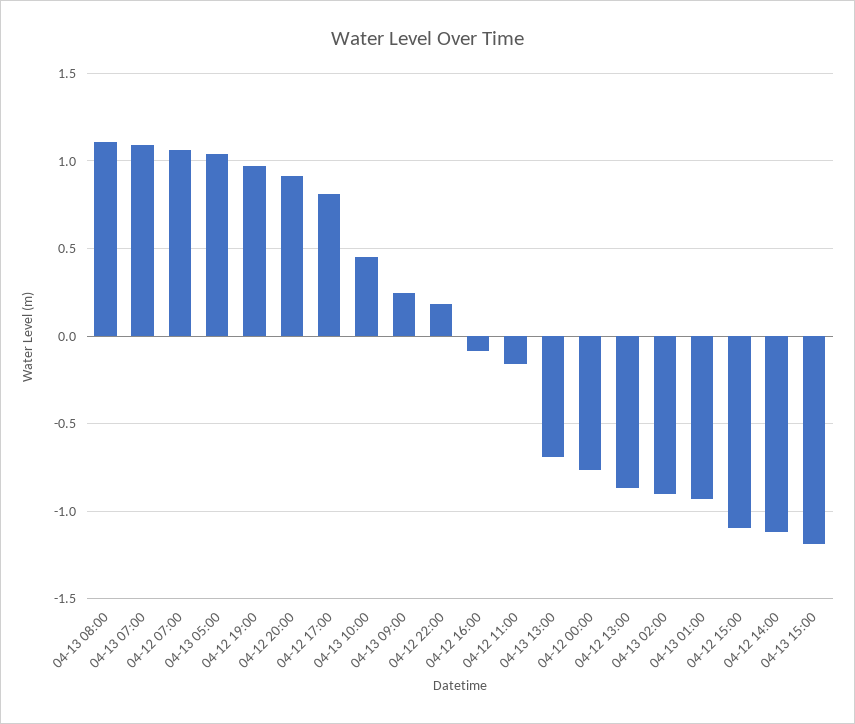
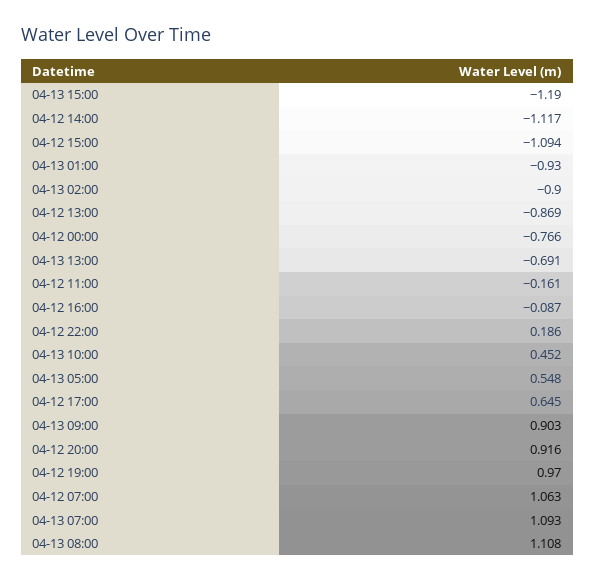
04-13 05:00: 1.05 -> 0.548
04-12 17:00: 0.8 -> 0.645
04-13 09:00: 0.25 -> 0.903

